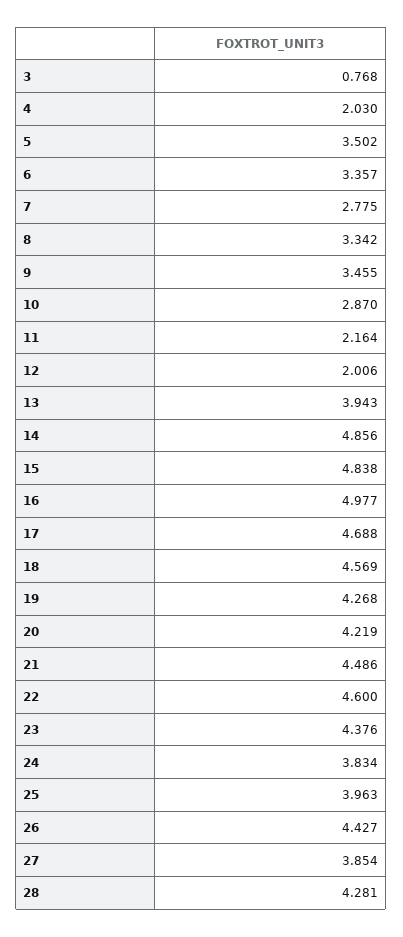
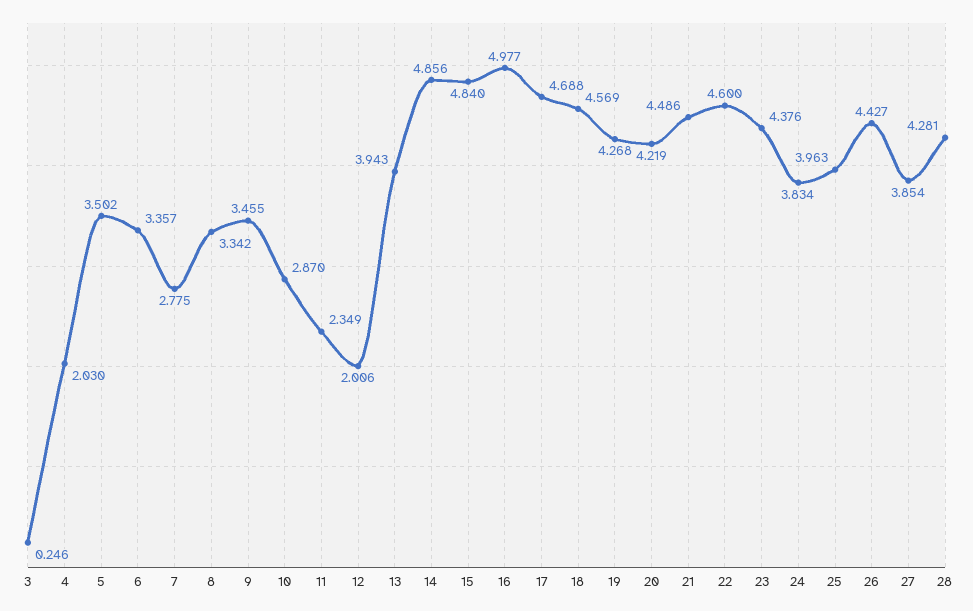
3: 0.768 -> 0.246
11: 2.164 -> 2.349
15: 4.838 -> 4.84

